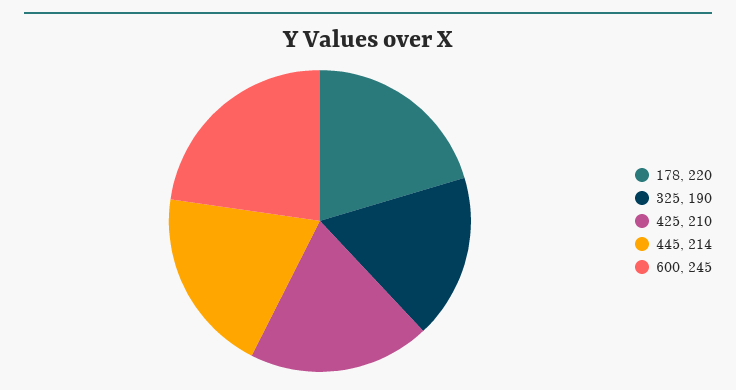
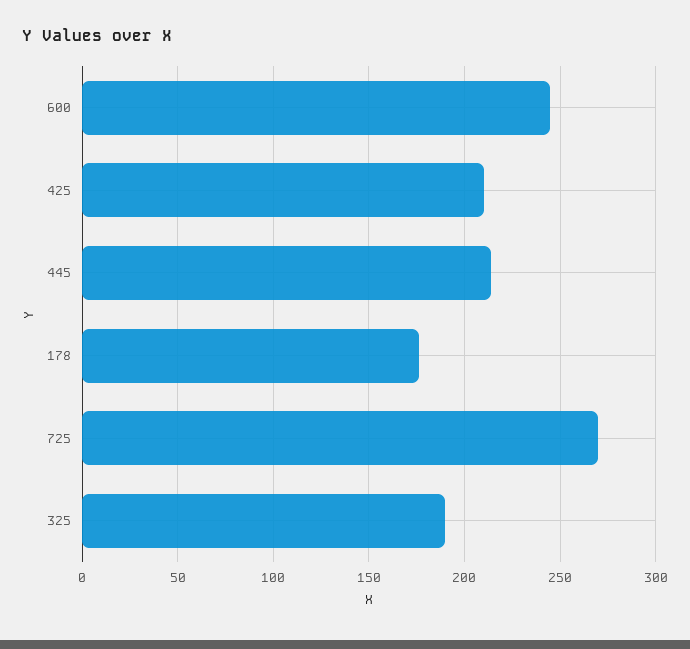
178: 220 -> 175
725: none -> 270

